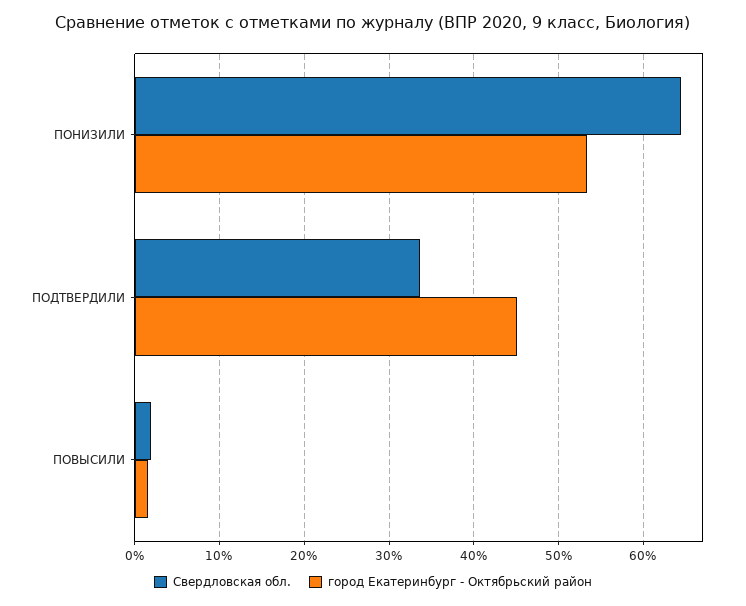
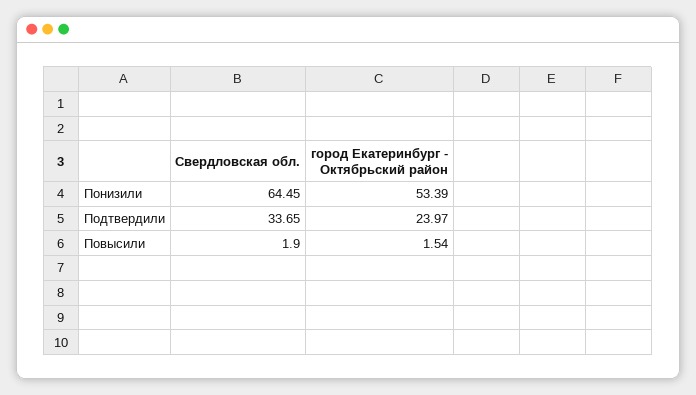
город Екатеринбург - Октябрьский район, ПОДТВЕРДИЛИ: 45 -> 23.97

